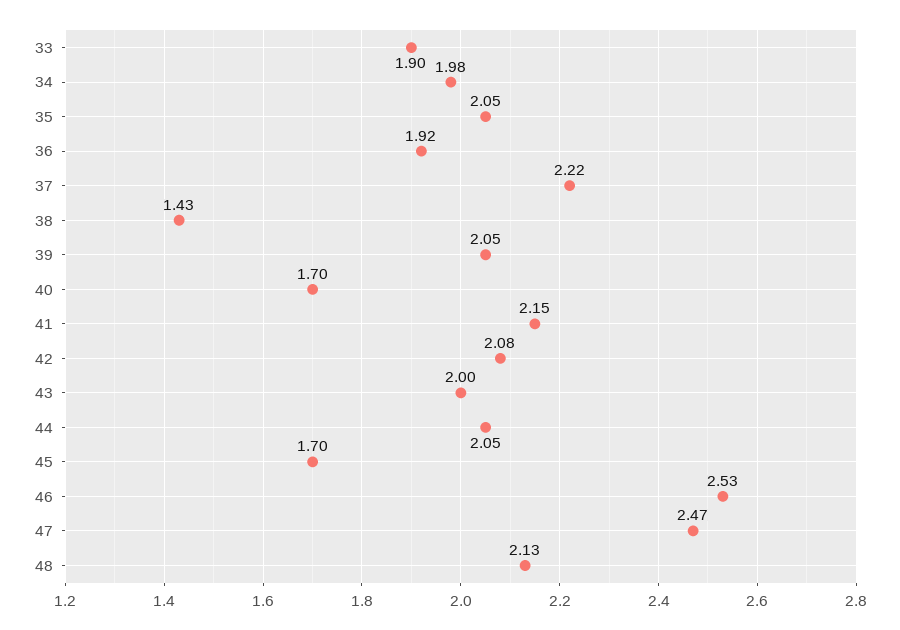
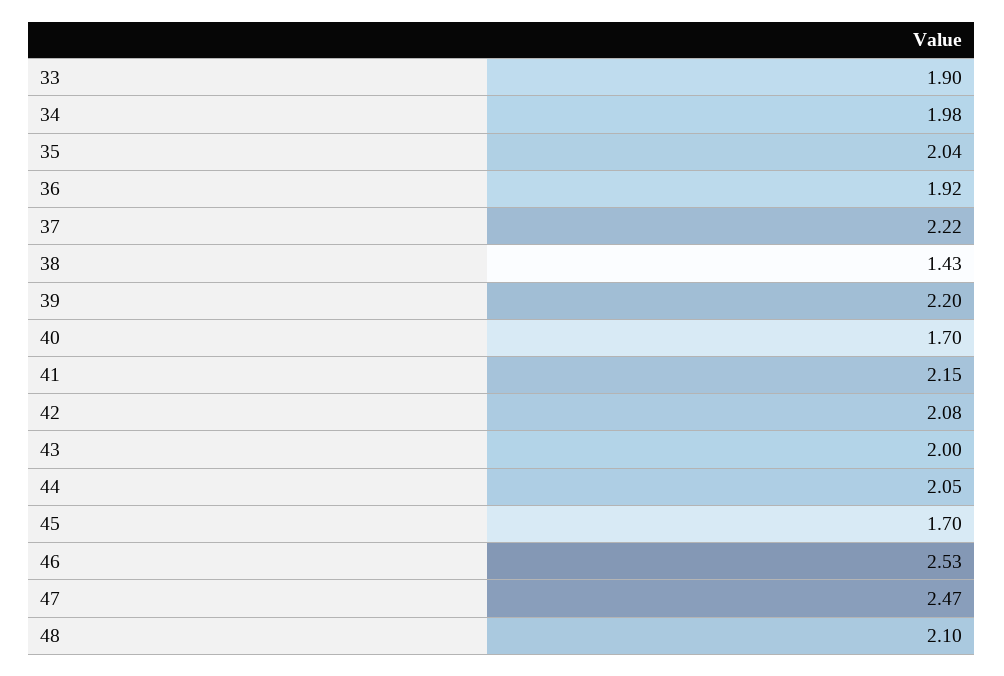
35: 2.05 -> 2.04
39: 2.05 -> 2.2
48: 2.13 -> 2.1

